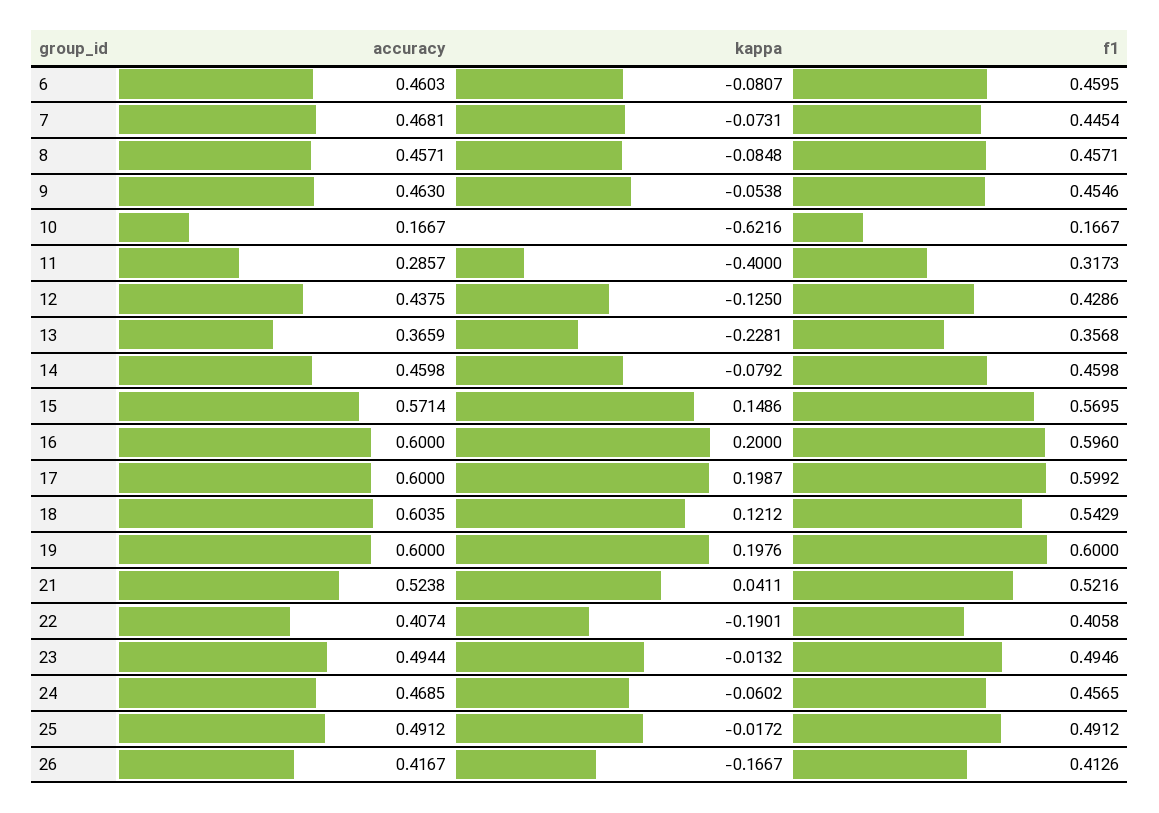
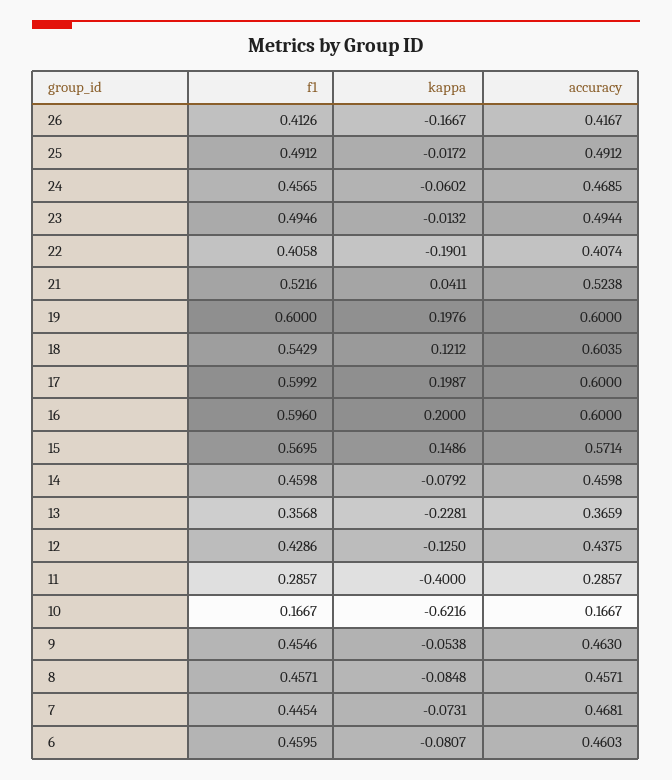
f1, 11: 0.3173 -> 0.2857

